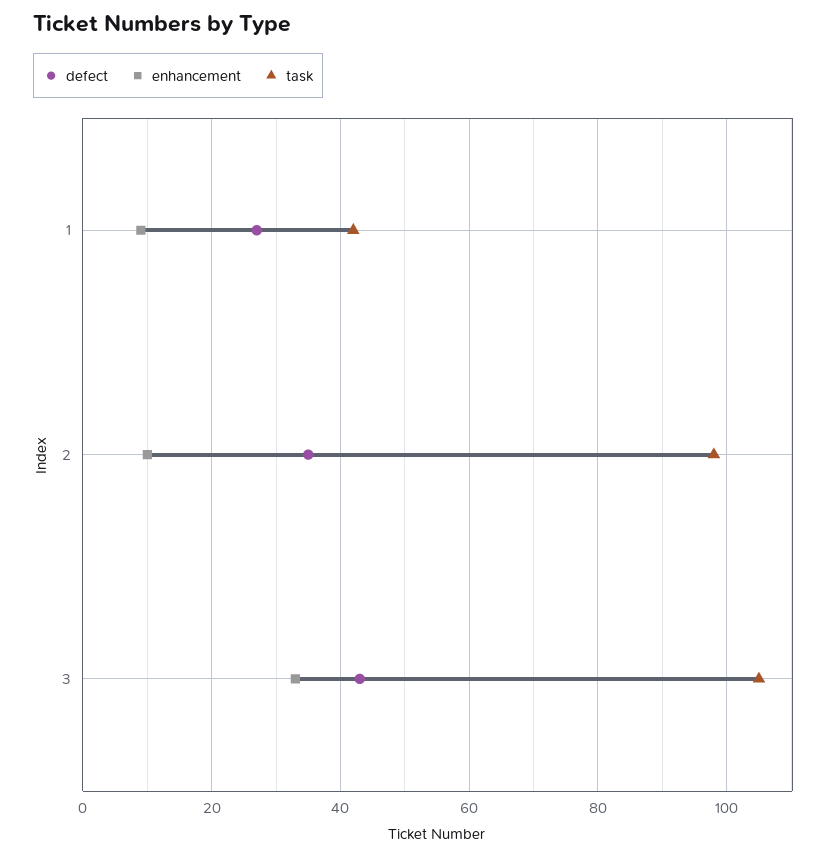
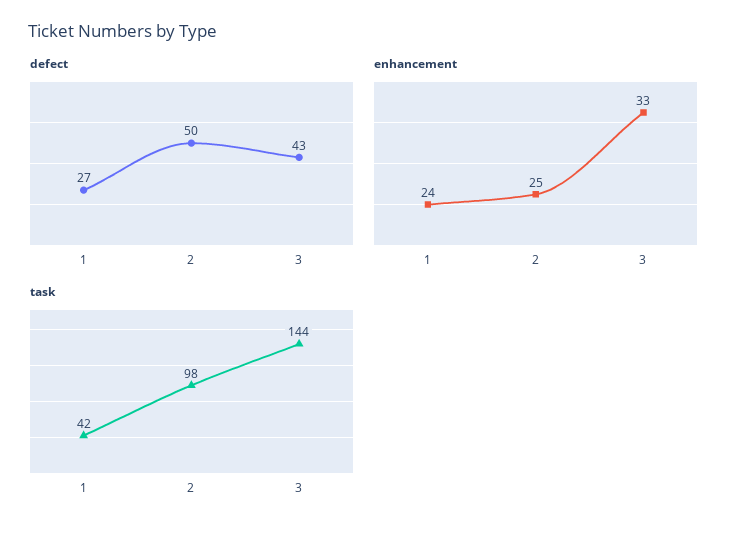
enhancement, 1: 10 -> 24
defect, 2: 35 -> 50
enhancement, 2: 10 -> 25
task, 3: 105 -> 144

